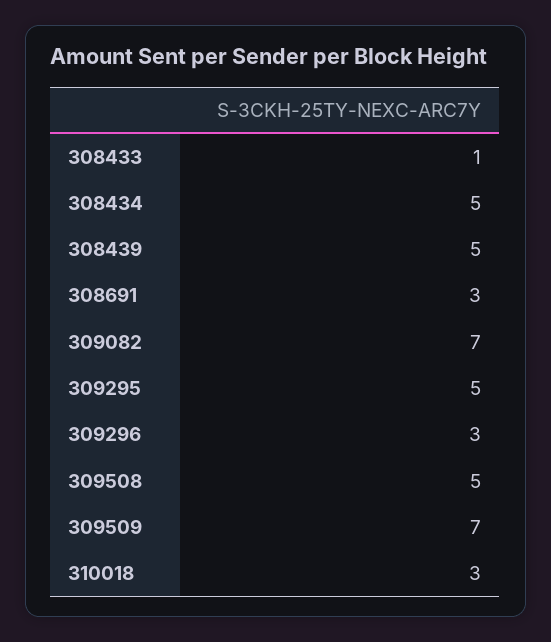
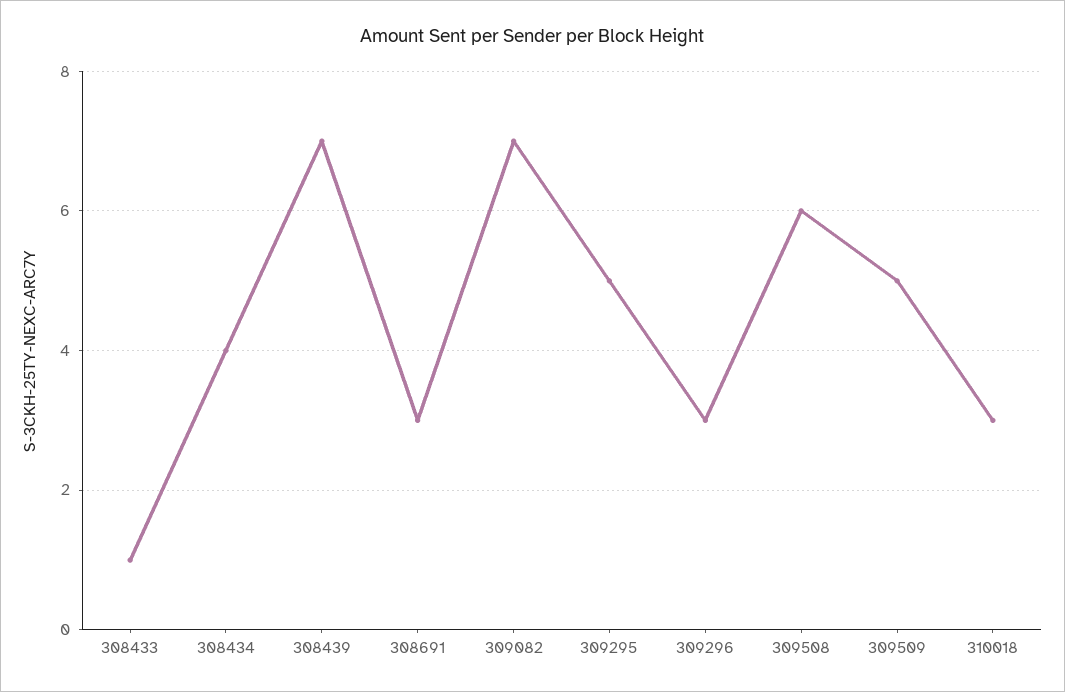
308434: 5 -> 4
308439: 5 -> 7
309508: 5 -> 6
309509: 7 -> 5

